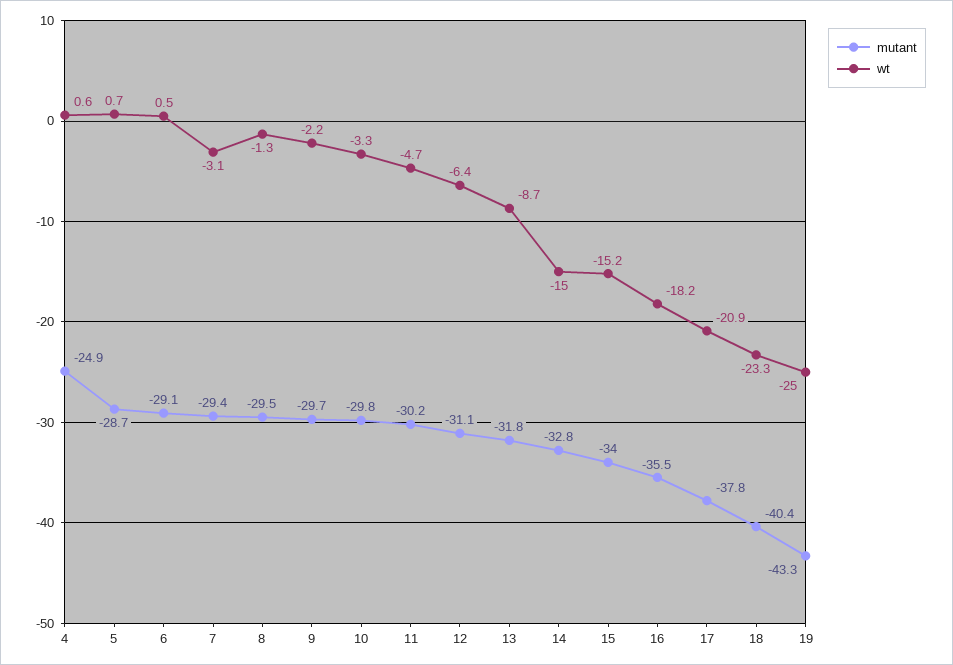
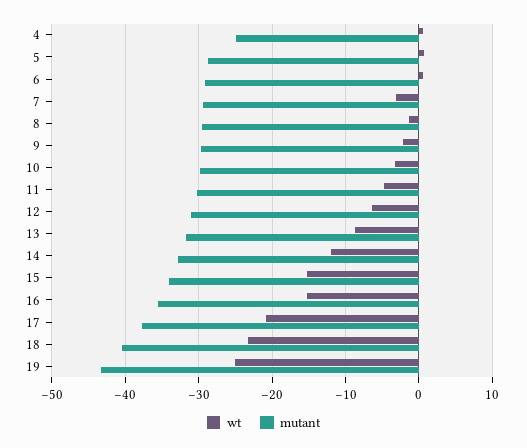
wt, 14: -15 -> -12
wt, 16: -18.2 -> -15

